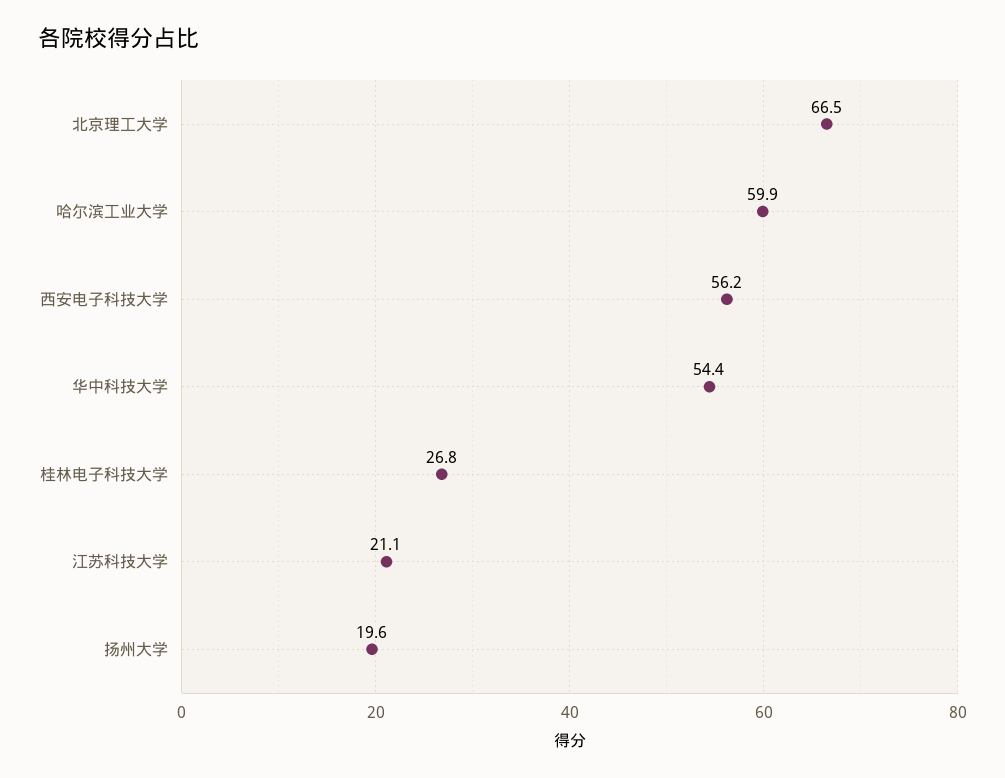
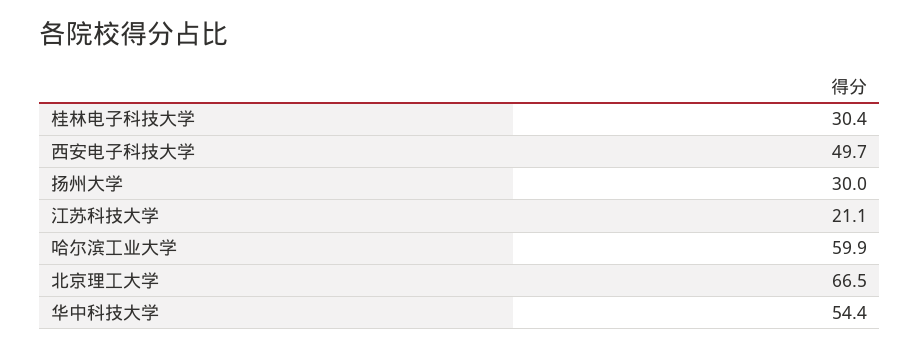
西安电子科技大学: 56.2 -> 49.7
桂林电子科技大学: 26.8 -> 30.4
扬州大学: 19.6 -> 30

